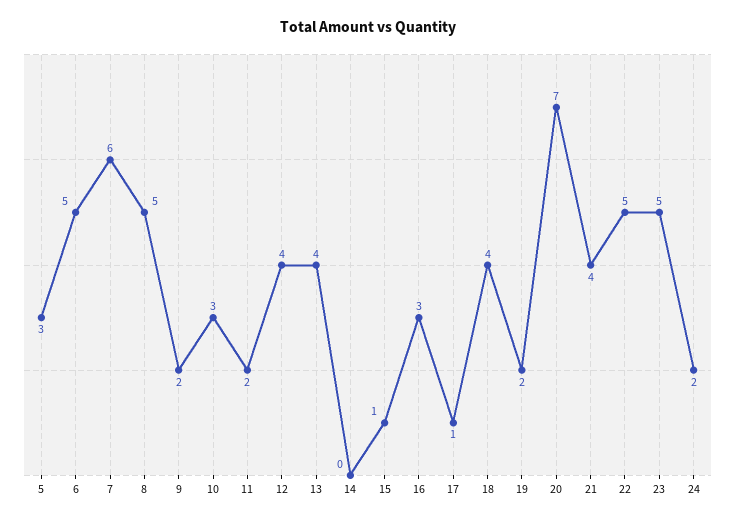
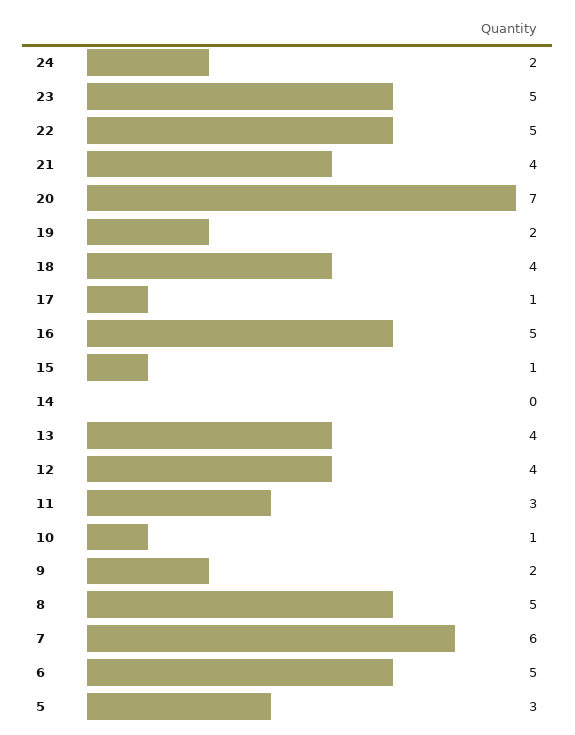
10: 3 -> 1
11: 2 -> 3
16: 3 -> 5

